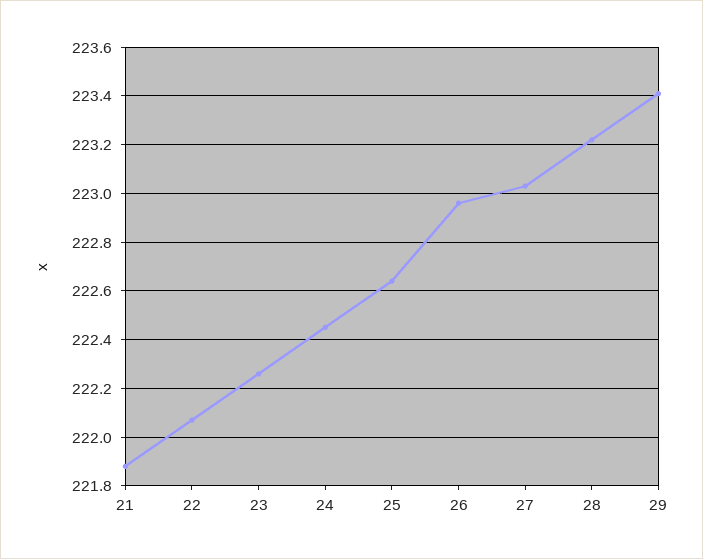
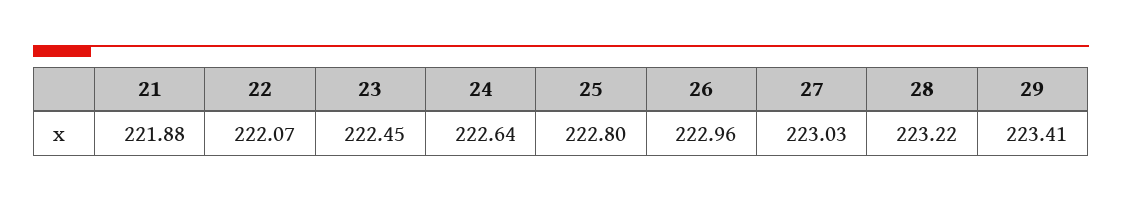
23: 222.25 -> 222.45
24: 222.45 -> 222.64
25: 222.65 -> 222.8

